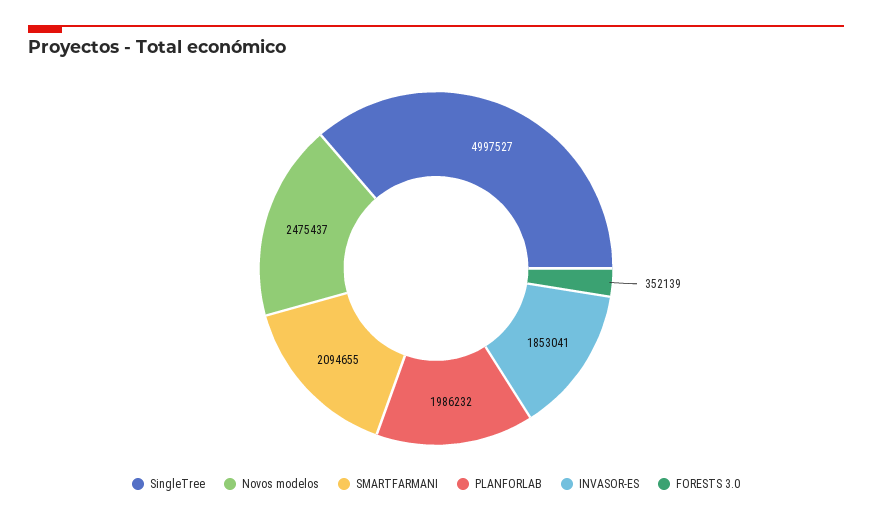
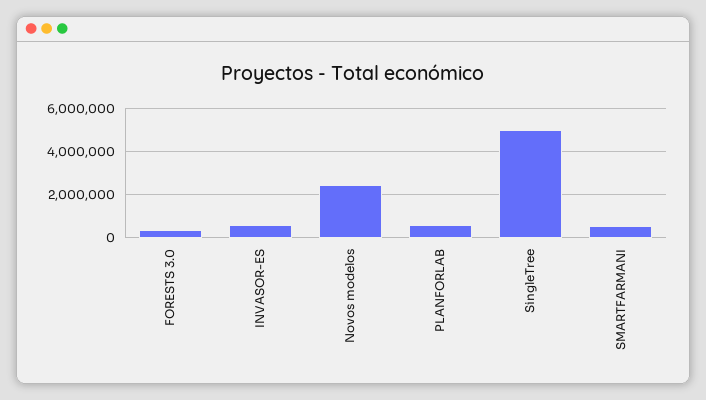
SMARTFARMANI: 2094655 -> 500000
PLANFORLAB: 1986232 -> 500000
INVASOR-ES: 1853041 -> 500000

